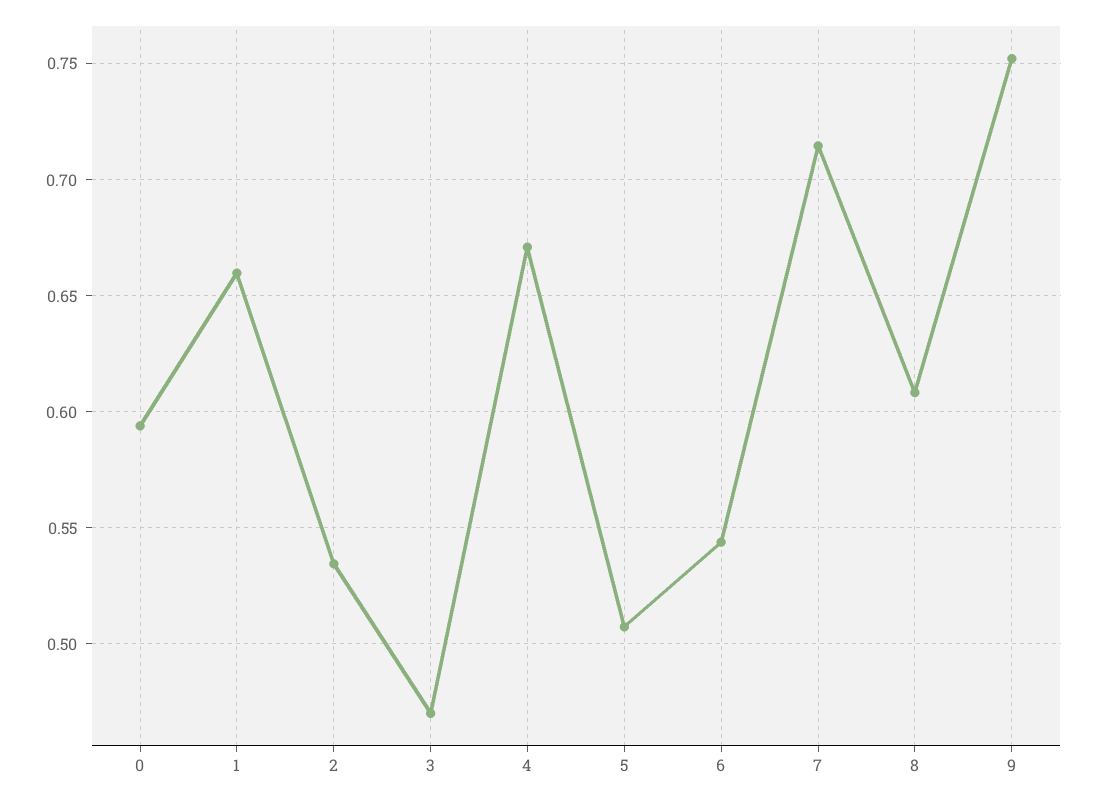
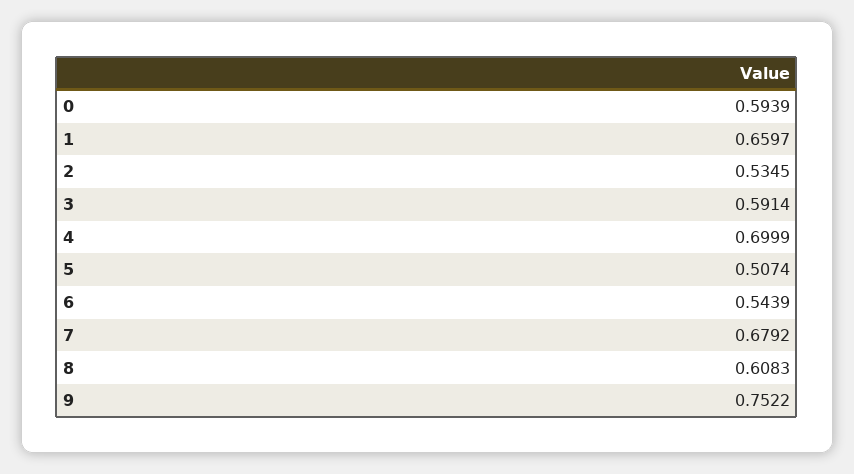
3: 0.47 -> 0.5914
4: 0.67 -> 0.6999
7: 0.715 -> 0.6792

